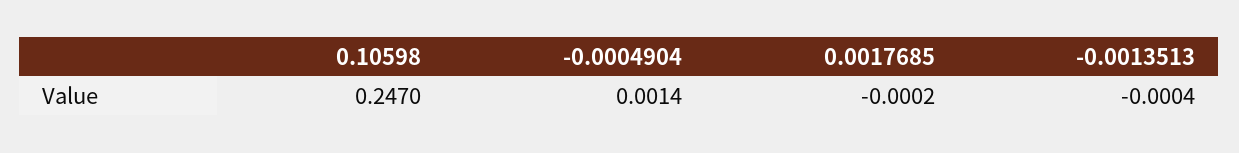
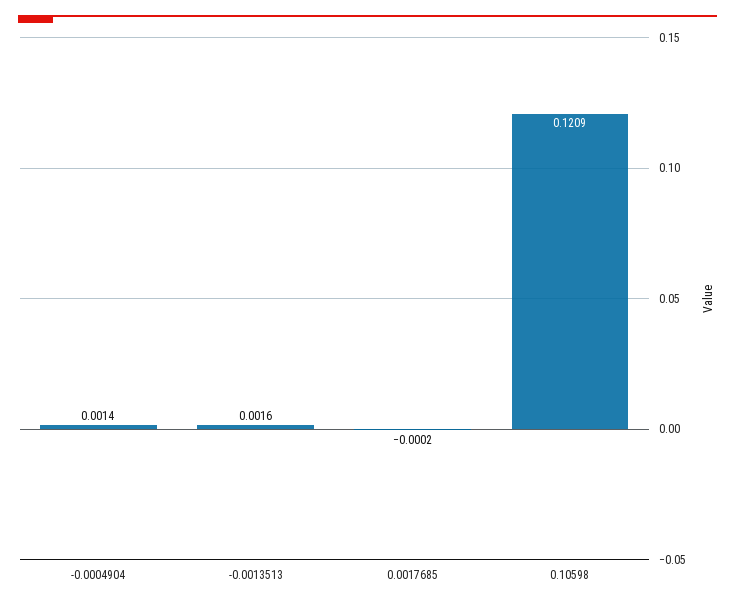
0.10598: 0.247 -> 0.1209
-0.0013513: -0.0004 -> 0.0016

